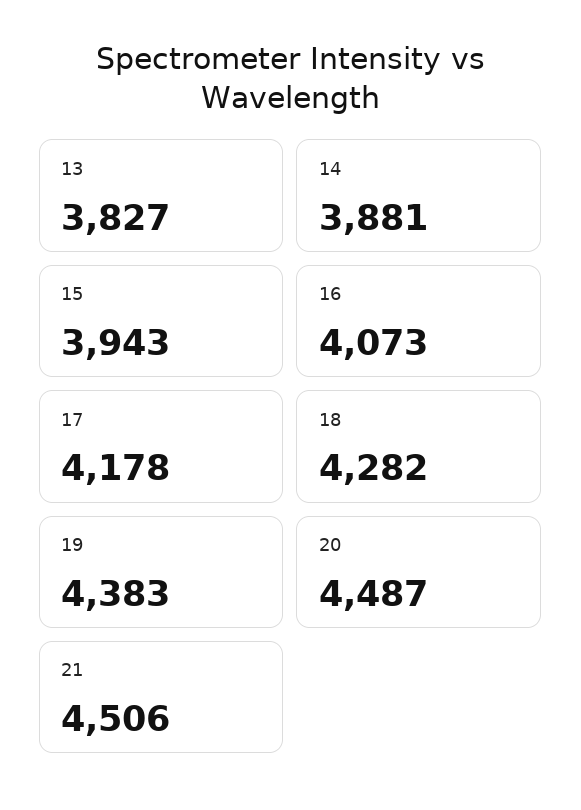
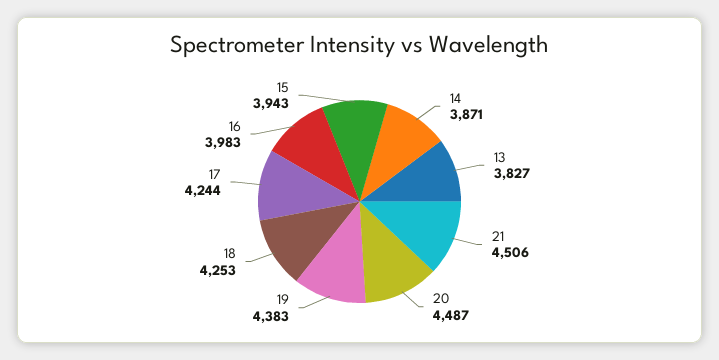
14: 3881 -> 3871
16: 4073 -> 3983
17: 4178 -> 4244
18: 4282 -> 4253

